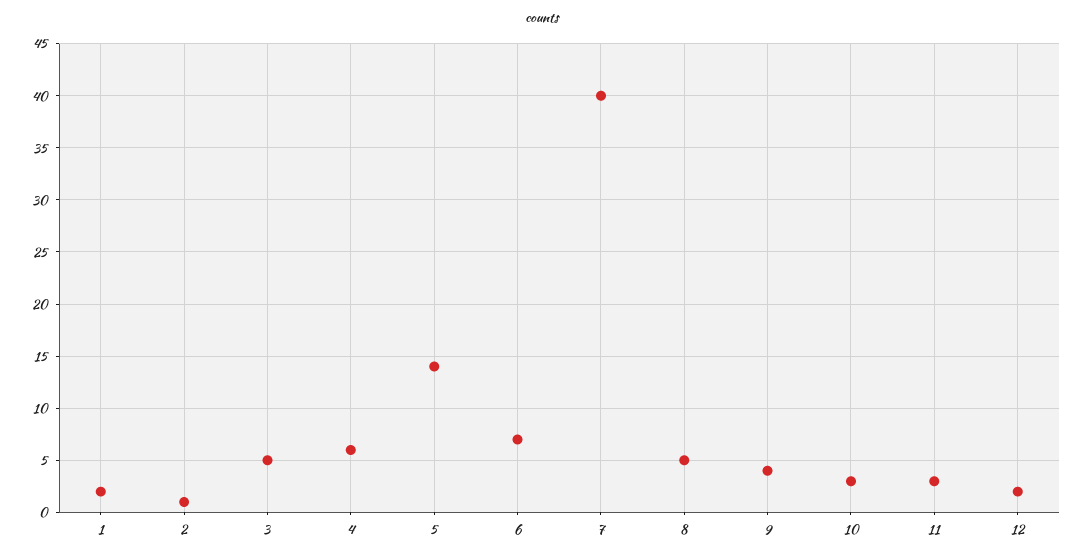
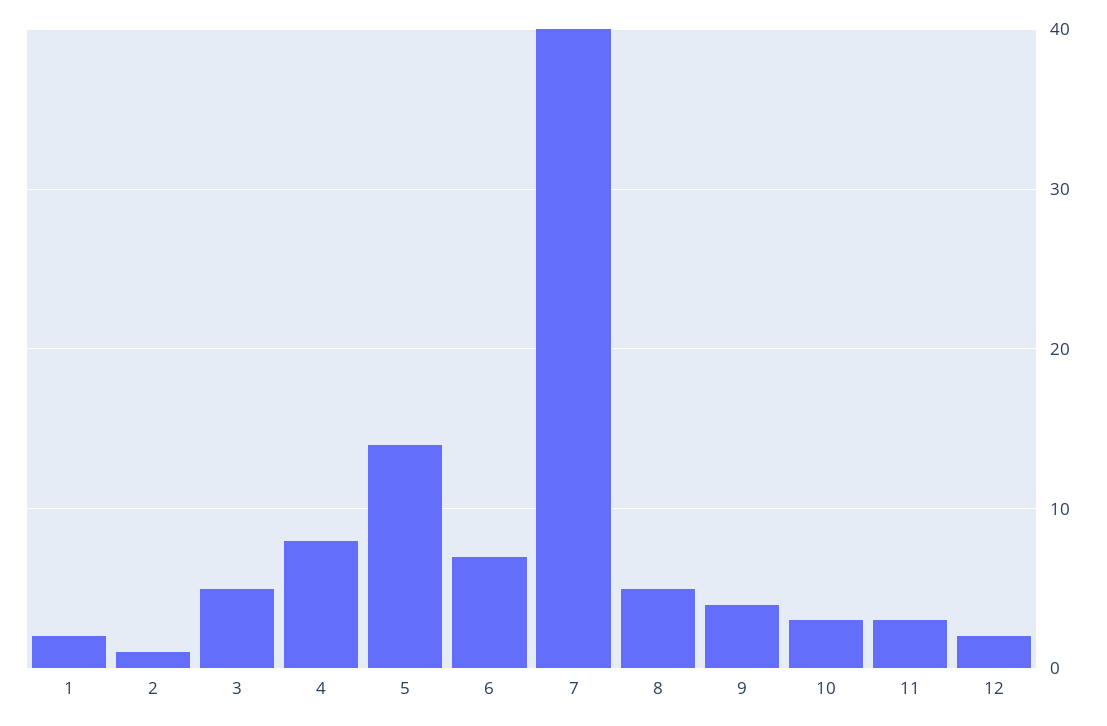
4: 6 -> 8

